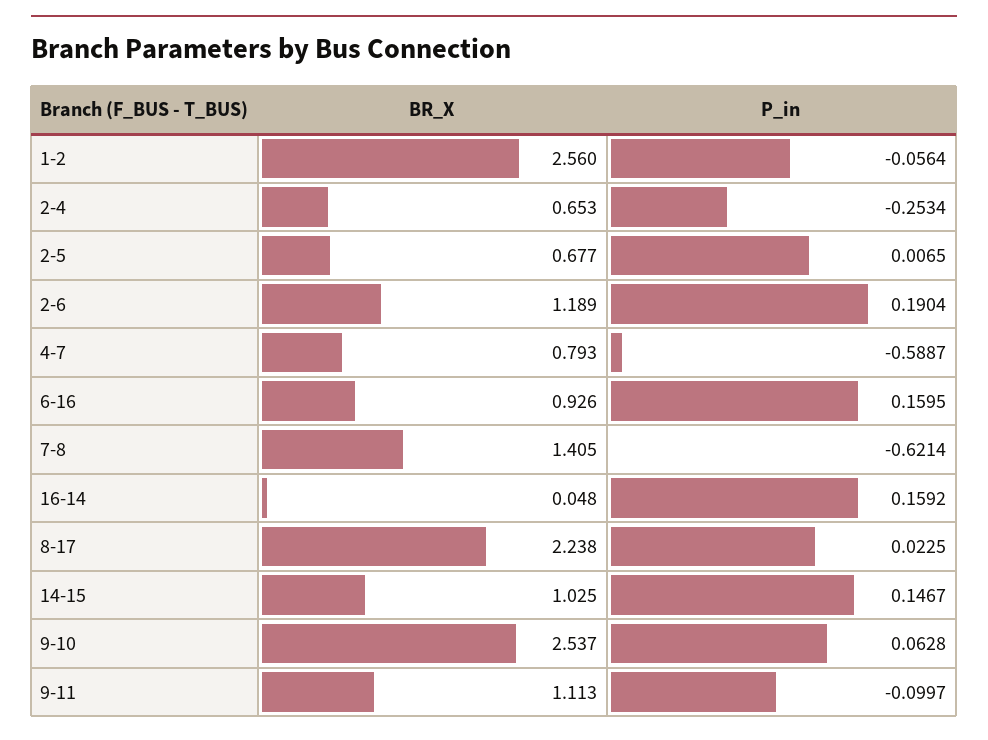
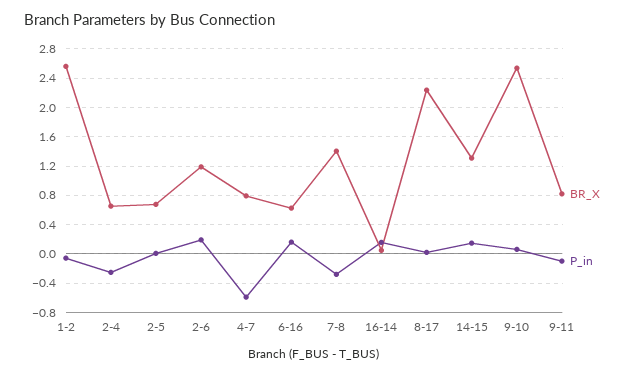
BR_X, 6-16: 0.926 -> 0.6
P_in, 7-8: -0.6214 -> -0.3
BR_X, 14-15: 1.025 -> 1.3
BR_X, 9-11: 1.113 -> 0.8

